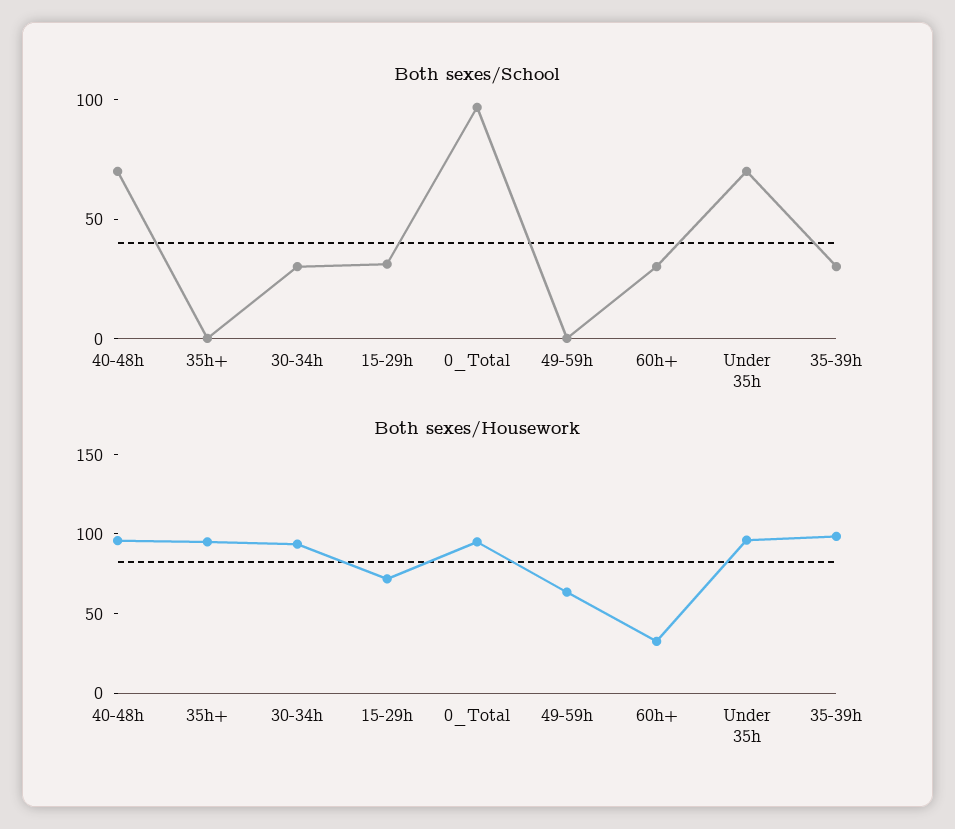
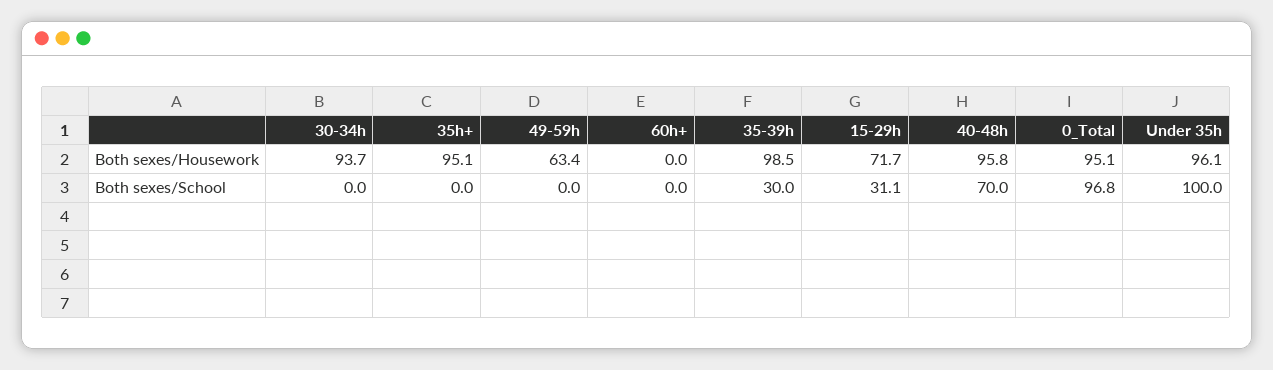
Both sexes/School, 30-34h: 30 -> 0
Both sexes/School, 60h+: 30 -> 0
Both sexes/School, Under 35h: 70 -> 100
Both sexes/Housework, 60h+: 30 -> 0

